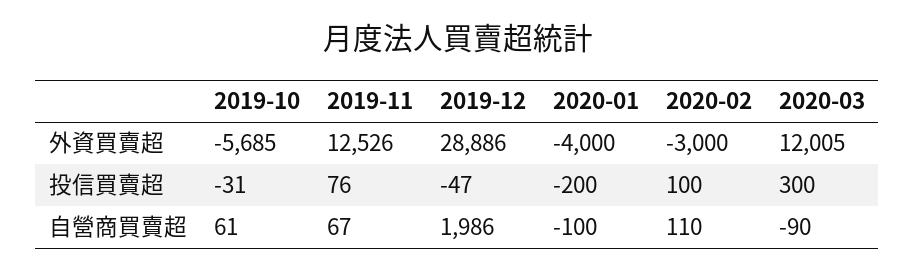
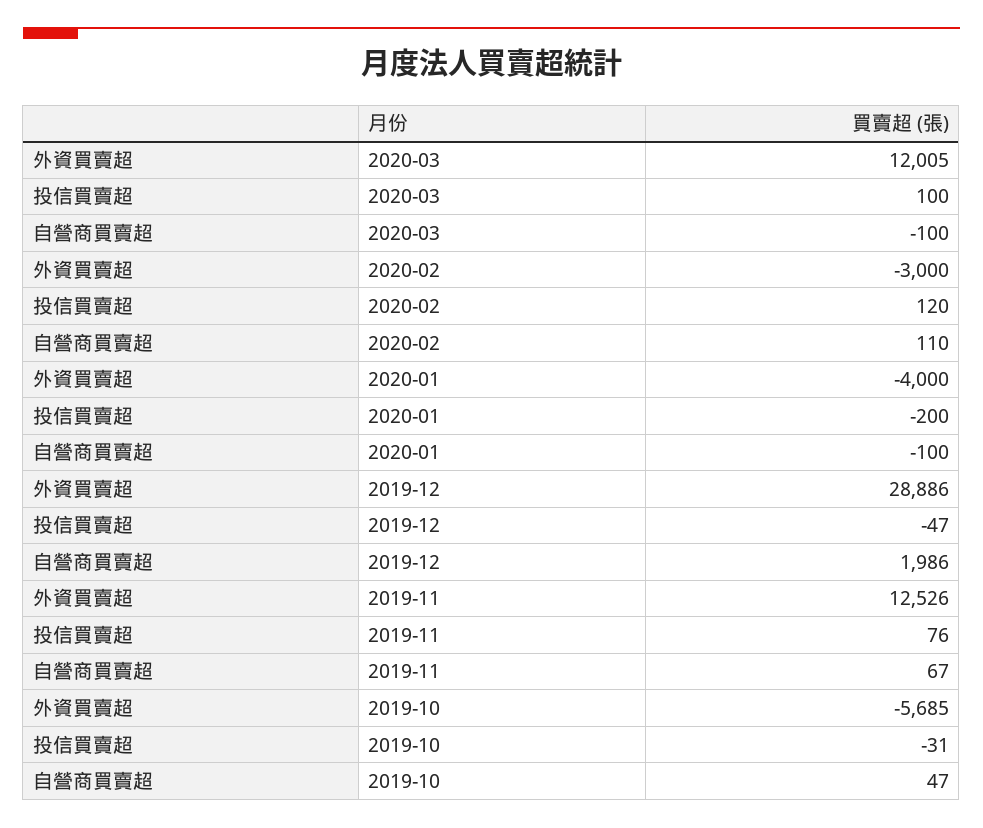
2020-02, 投信買賣超: 100 -> 120
2020-03, 投信買賣超: 300 -> 100
2019-10, 自營商買賣超: 61 -> 47
2020-03, 自營商買賣超: -90 -> -100

